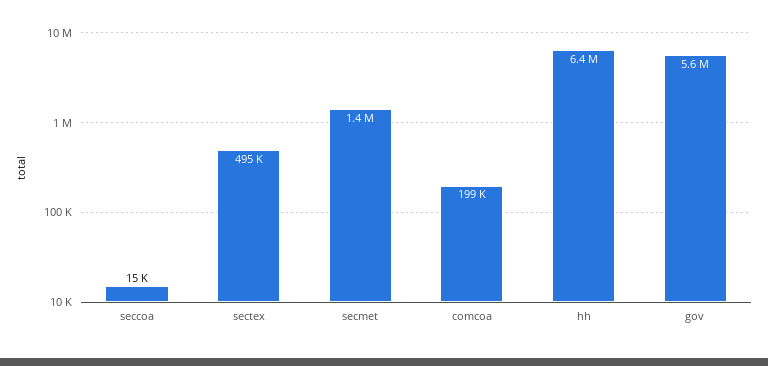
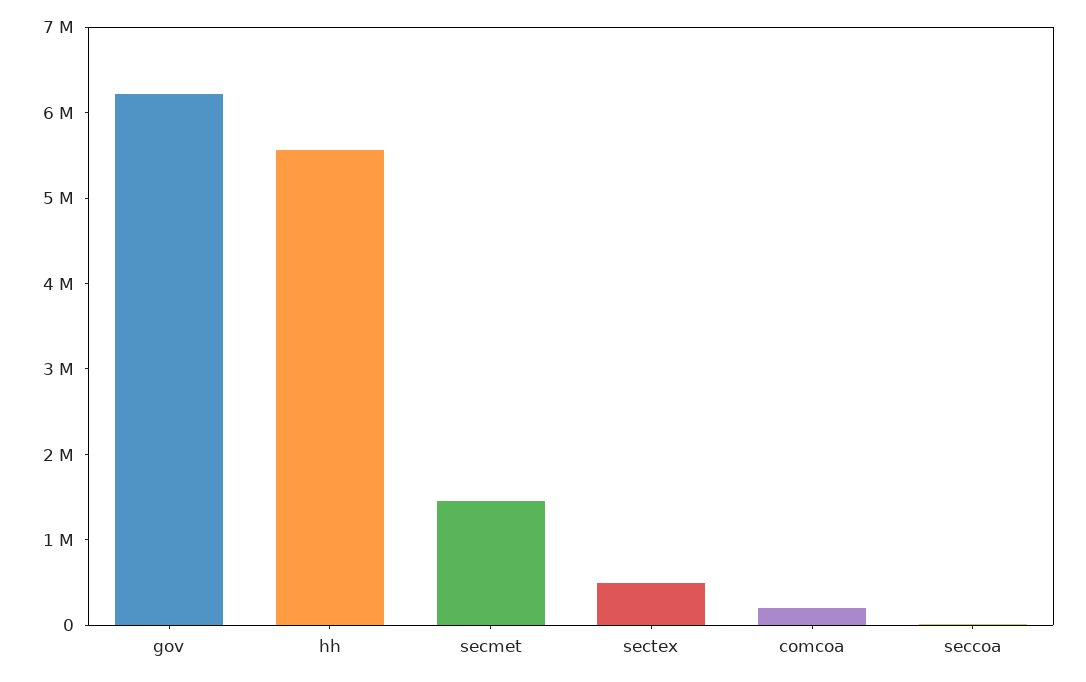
hh: 6400000 -> 5600000
gov: 5600000 -> 6200000

